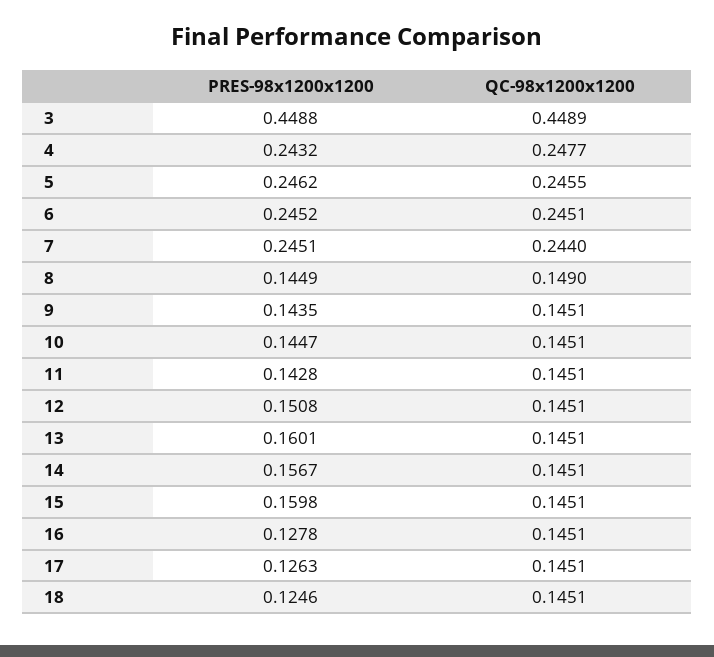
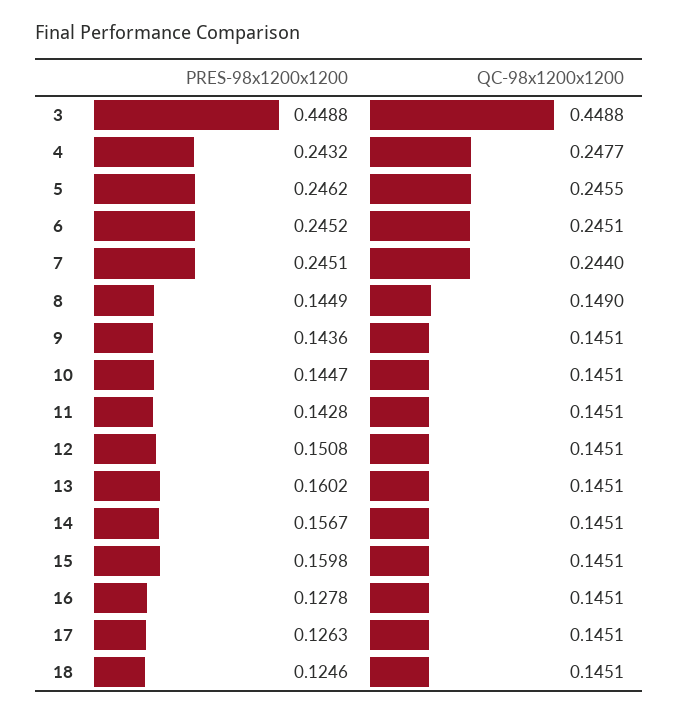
QC-98x1200x1200, 3: 0.4489 -> 0.4488
PRES-98x1200x1200, 9: 0.1435 -> 0.1436
PRES-98x1200x1200, 13: 0.1601 -> 0.1602

